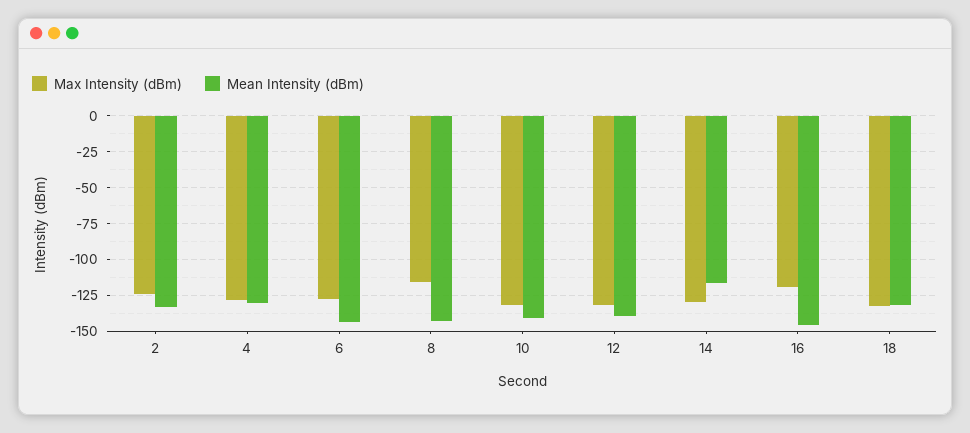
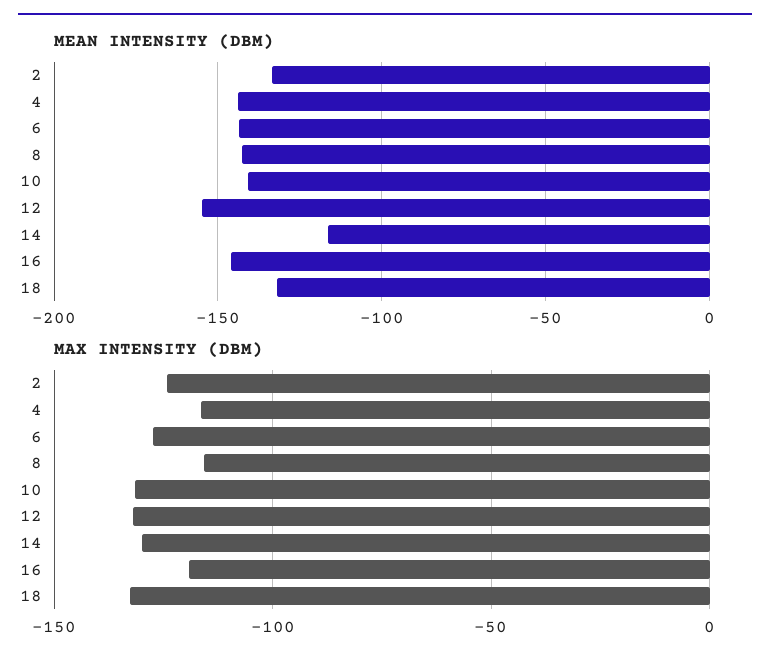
Max Intensity (dBm), 4: -130 -> -115
Mean Intensity (dBm), 4: -130 -> -145
Mean Intensity (dBm), 12: -140 -> -155

